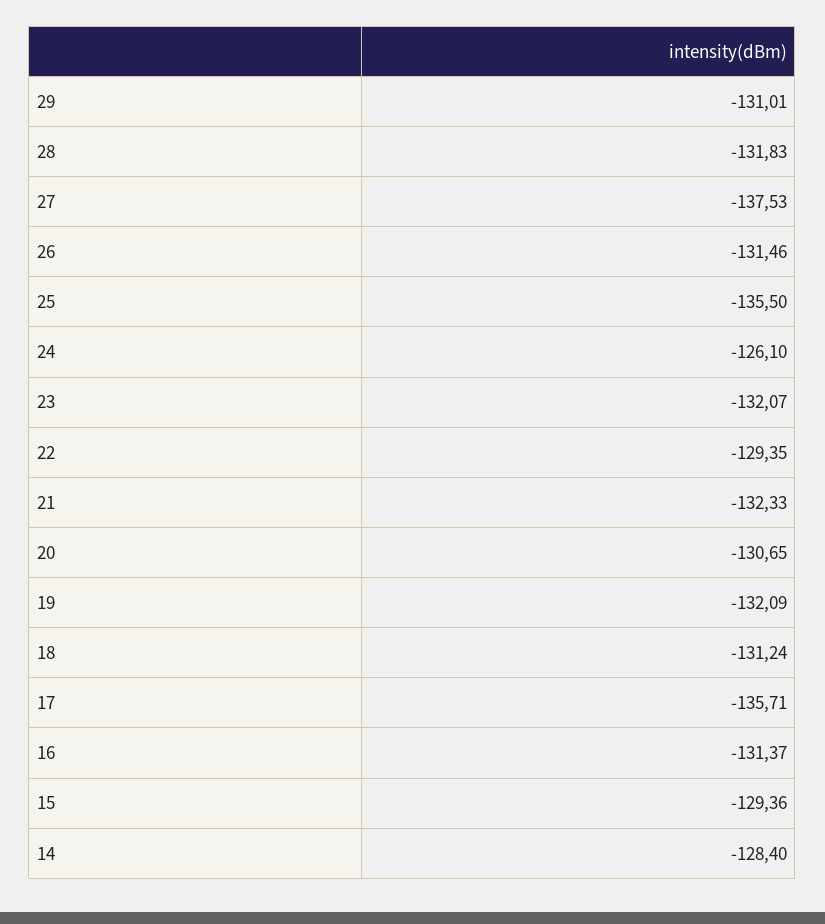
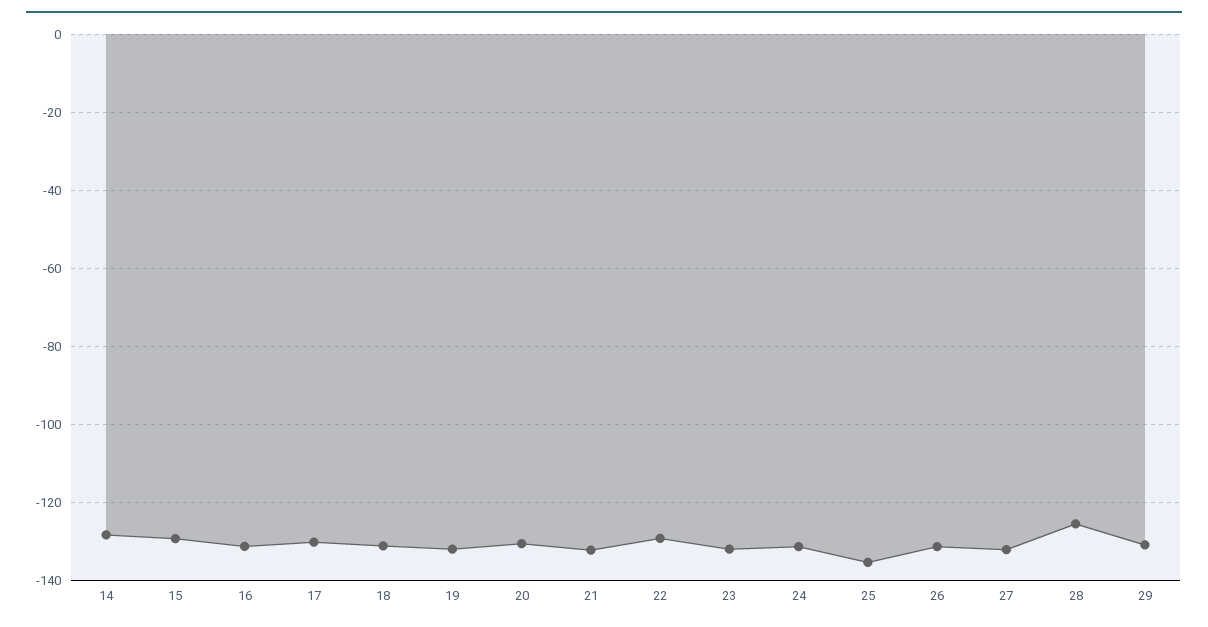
28: -131.83 -> -126
27: -137.53 -> -132
24: -126.1 -> -132
17: -135.71 -> -130

